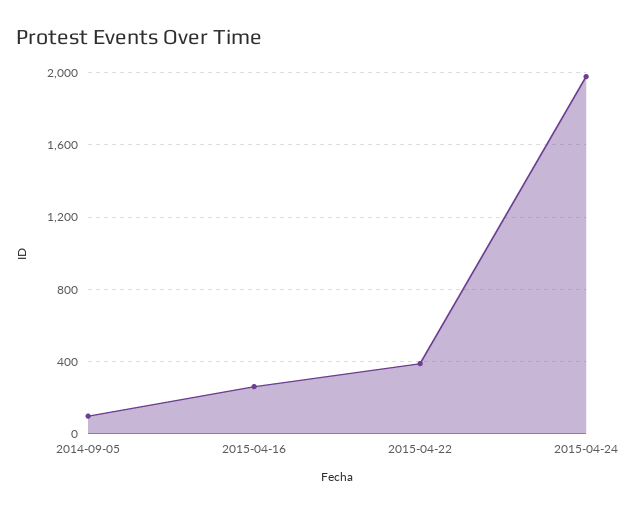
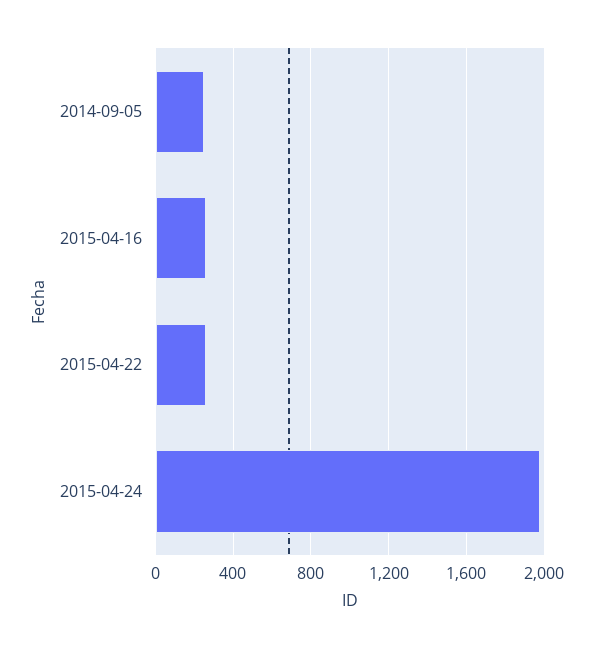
2014-09-05: 100 -> 250
2015-04-22: 400 -> 250

